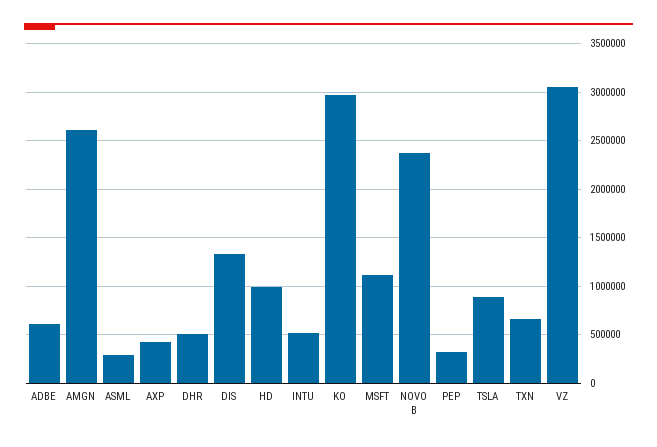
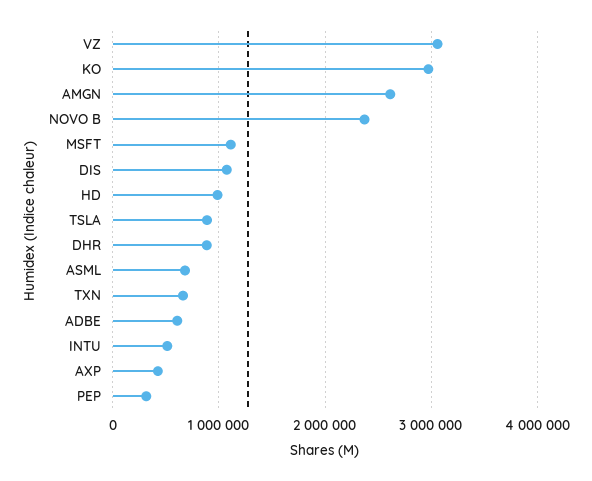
ASML: 300000 -> 700000
DHR: 500000 -> 900000
DIS: 1300000 -> 1100000

